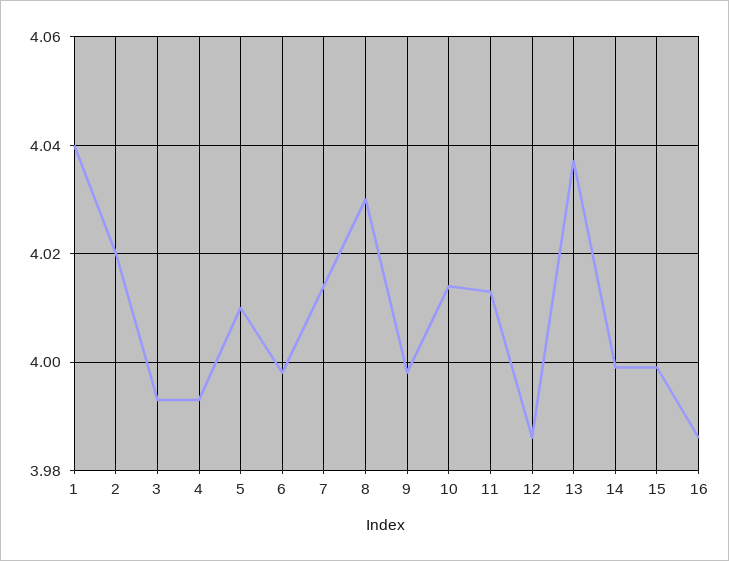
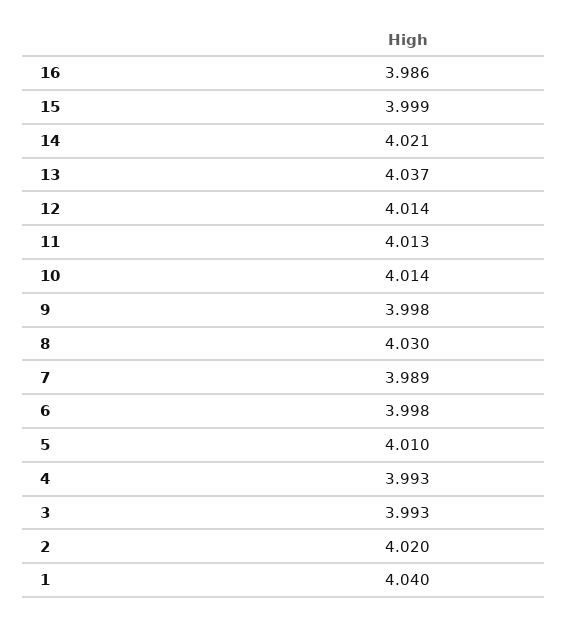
7: 4.015 -> 3.989
12: 3.985 -> 4.014
14: 4 -> 4.021

